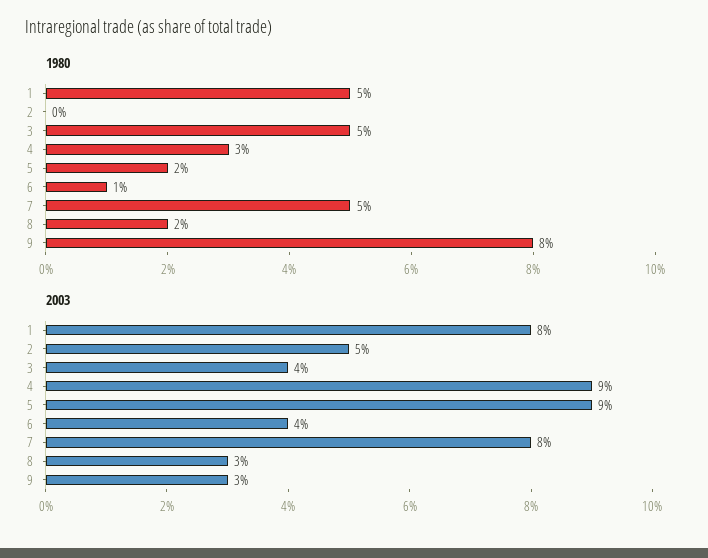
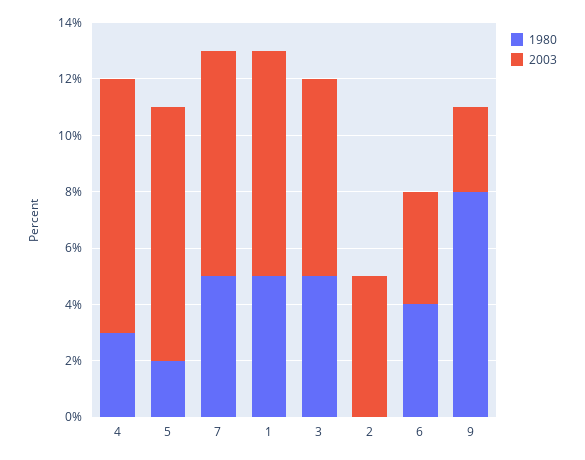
1980, 6: 1 -> 4
1980, 8: 2 -> none
2003, 3: 4 -> 7
2003, 8: 3 -> none

